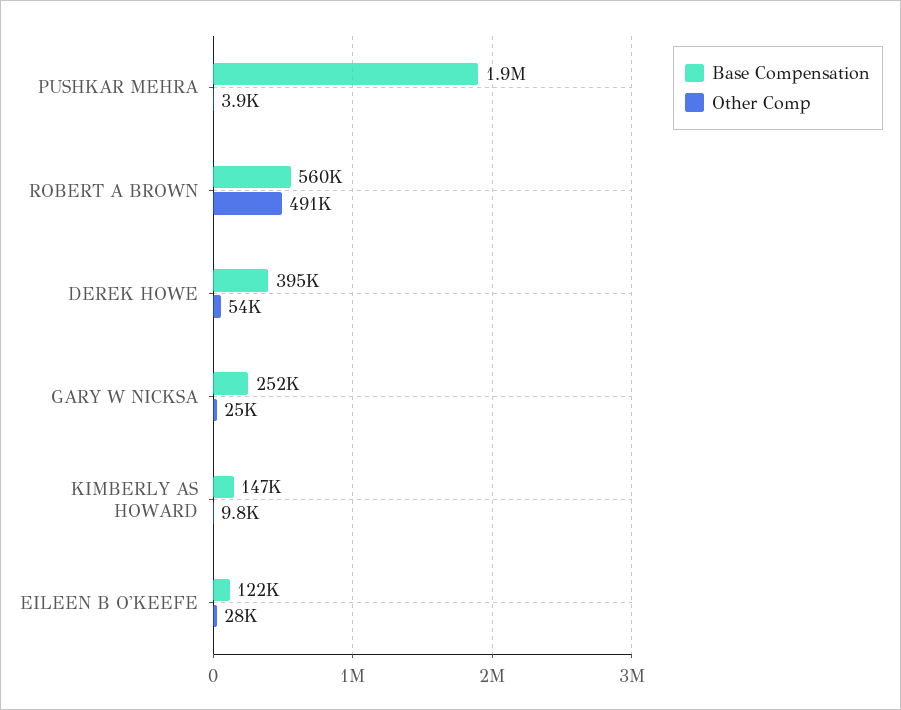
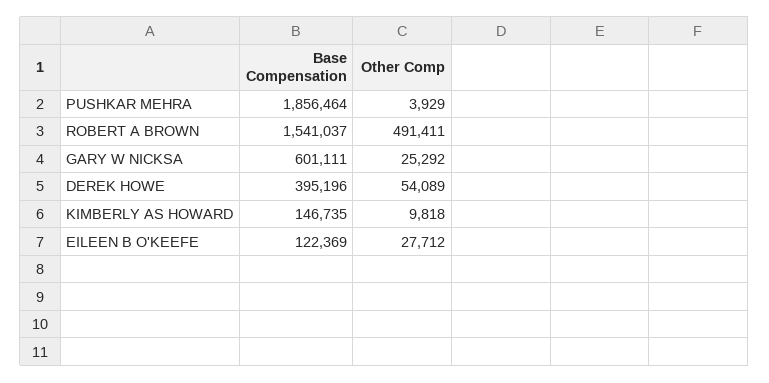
Base Compensation, ROBERT A BROWN: 560000 -> 1541037
Base Compensation, GARY W NICKSA: 252000 -> 601111

